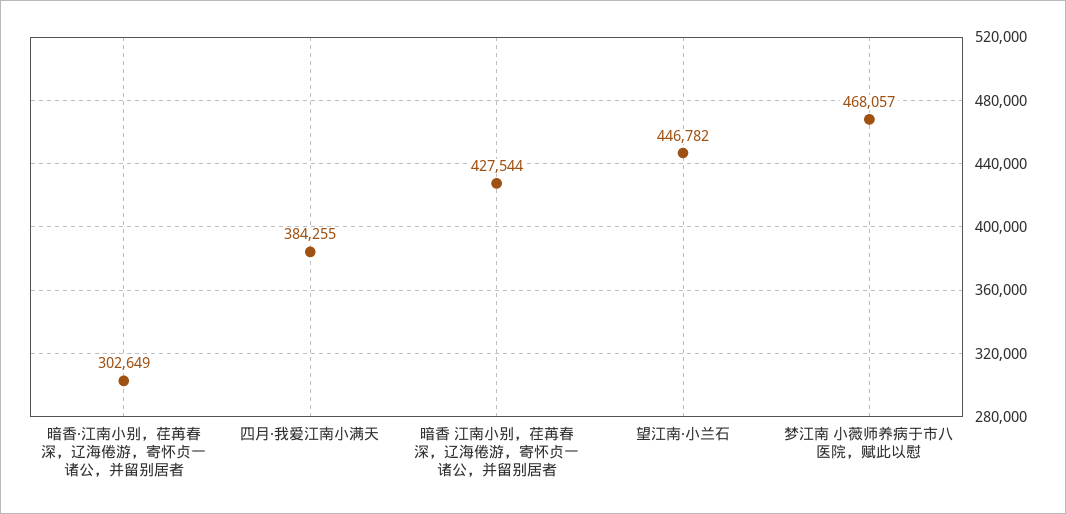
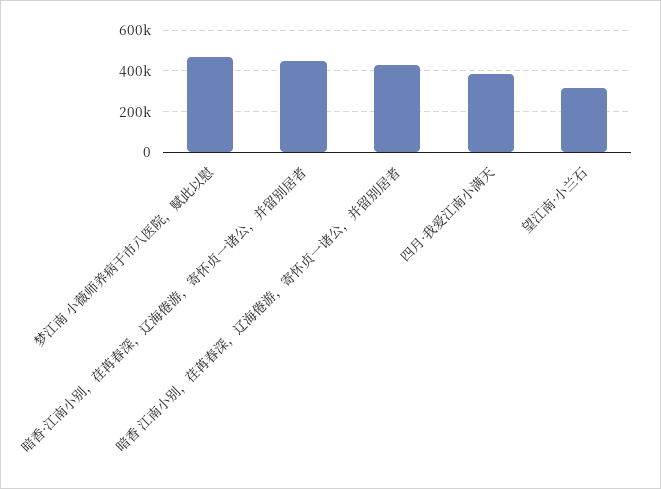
暗香·江南小别，荏苒春深，辽海倦游，寄怀贞一诸公，并留别居者: 302649 -> 450000
望江南·小兰石: 446782 -> 300000

